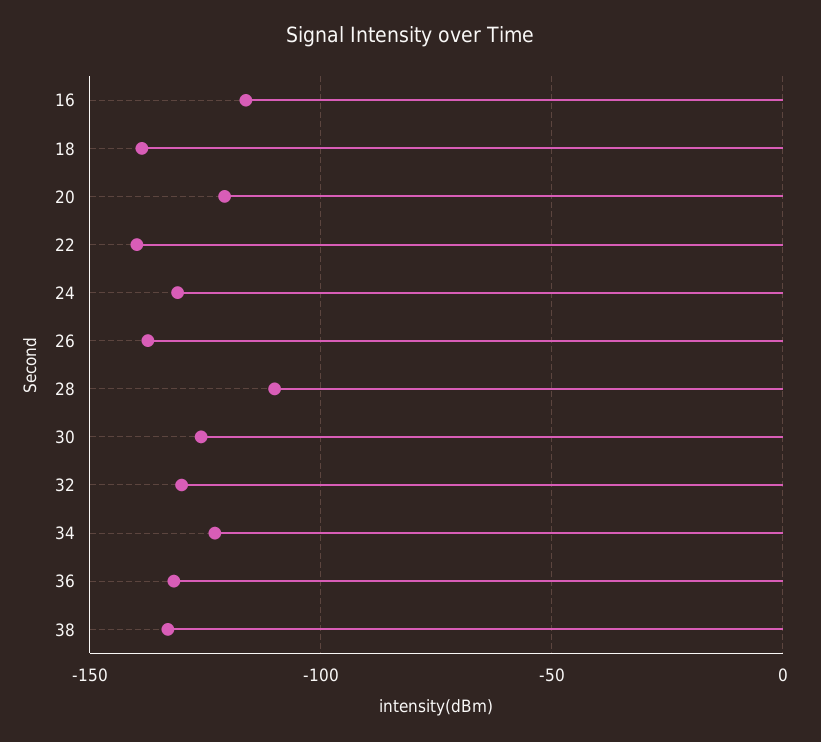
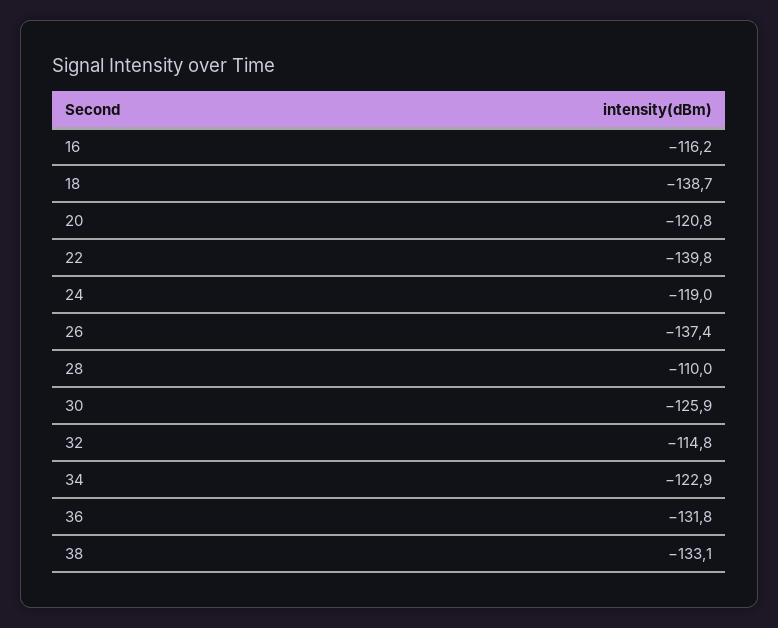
24: -130 -> -119
32: -130 -> -114.8

